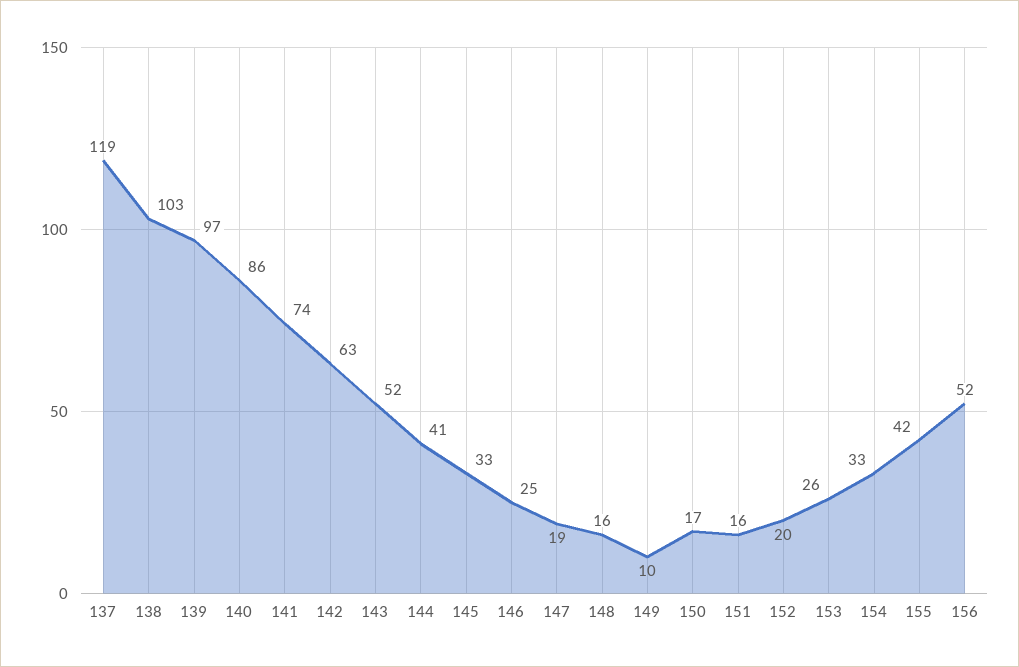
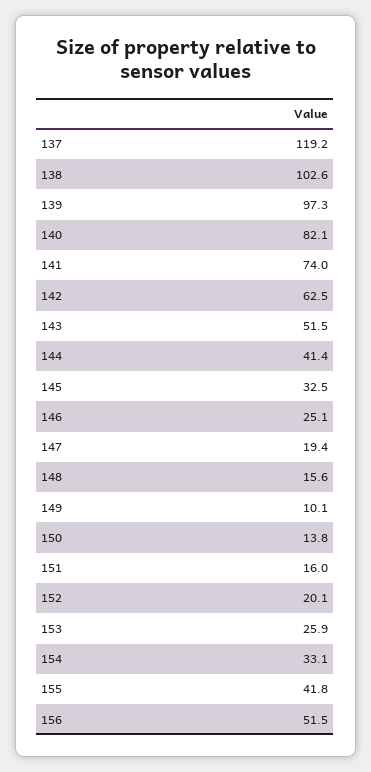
140: 86 -> 82.1
150: 17 -> 13.8

